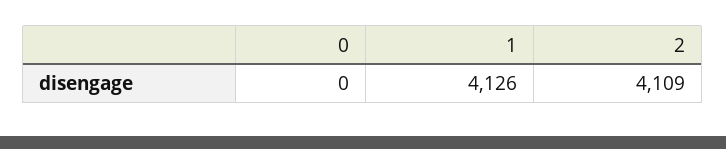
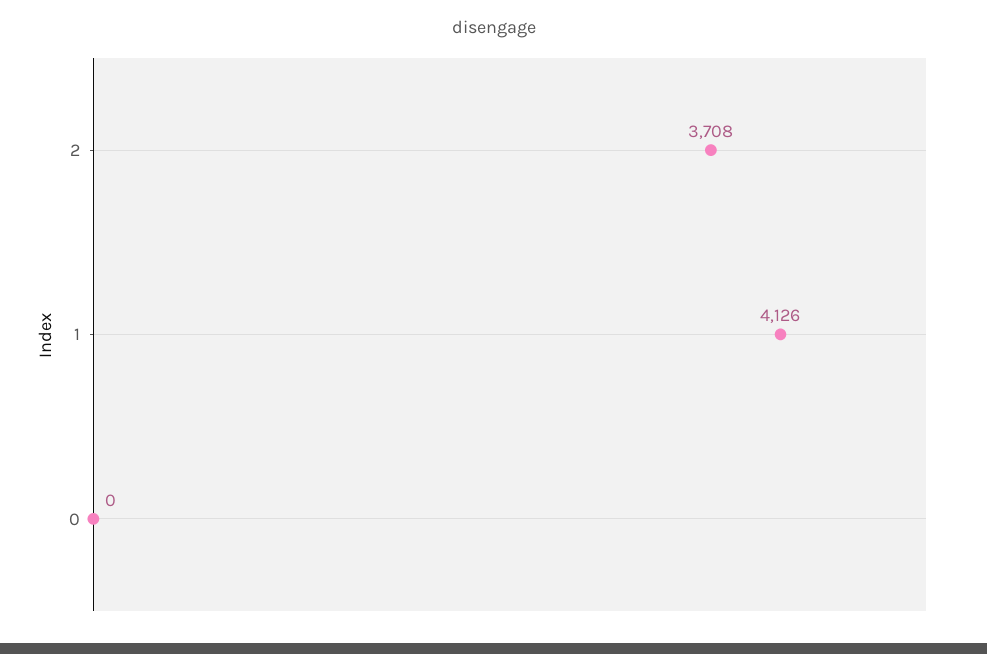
2: 4109 -> 3708

